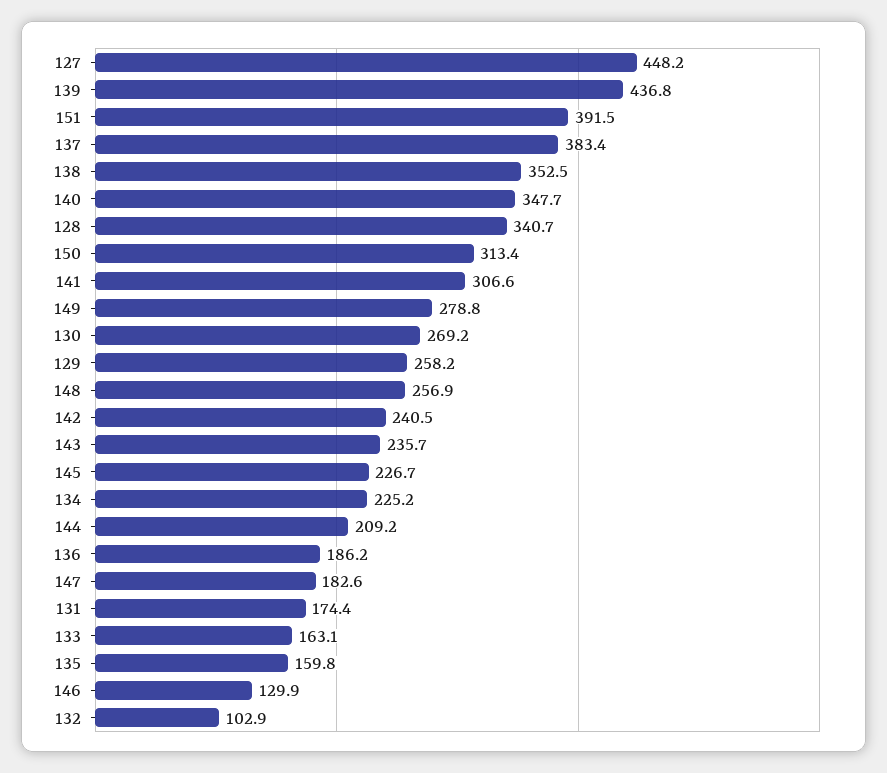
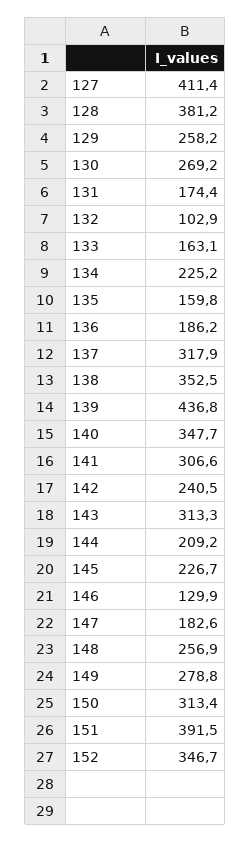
127: 448.2 -> 411.4
137: 383.4 -> 317.9
128: 340.7 -> 381.2
143: 235.7 -> 313.3
152: none -> 346.7

